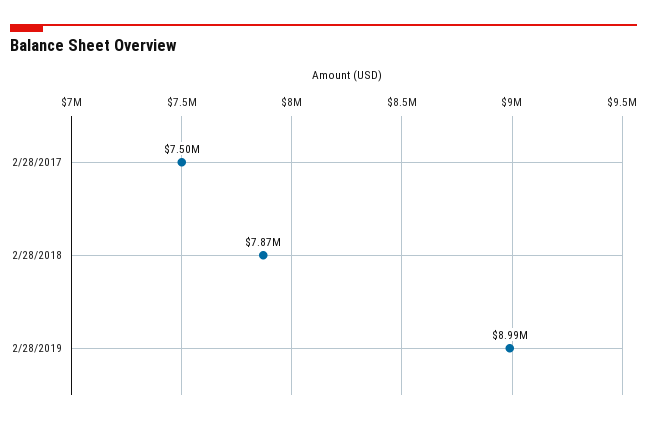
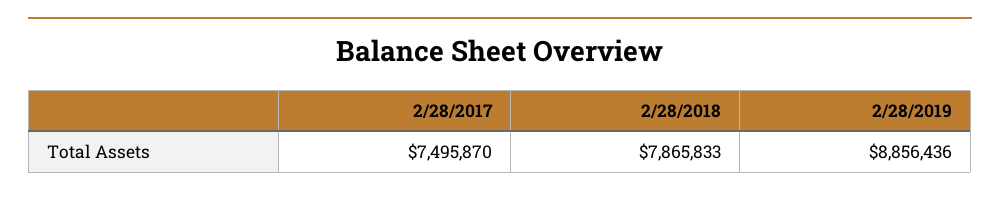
2/28/2019: 8990000 -> 8856436

